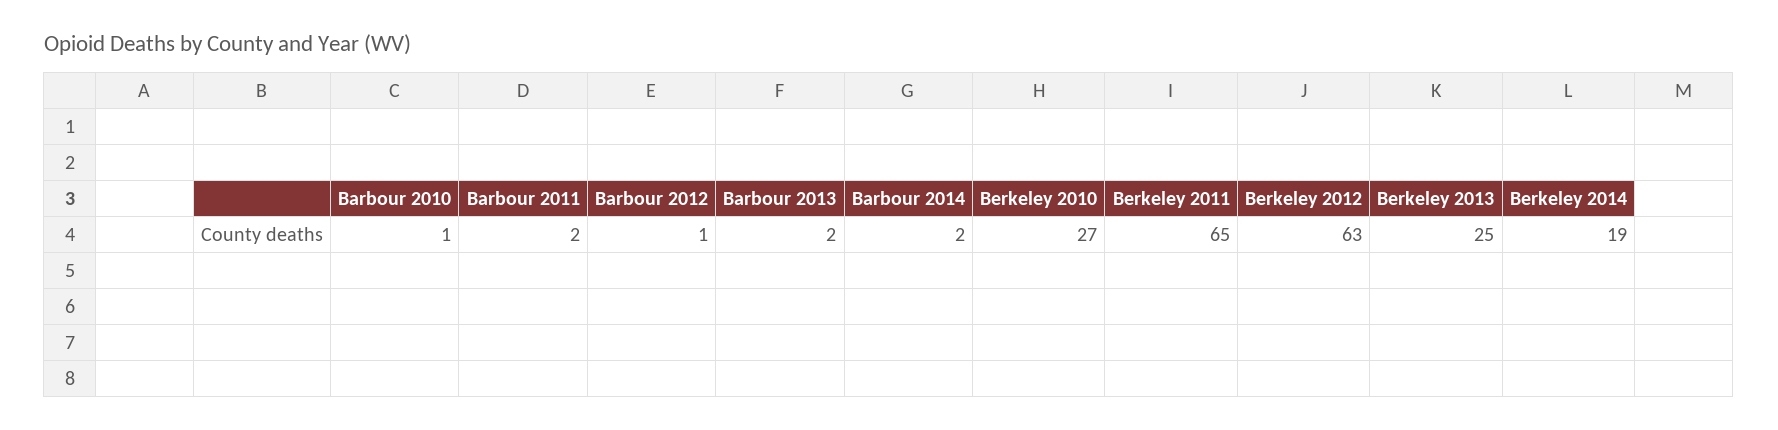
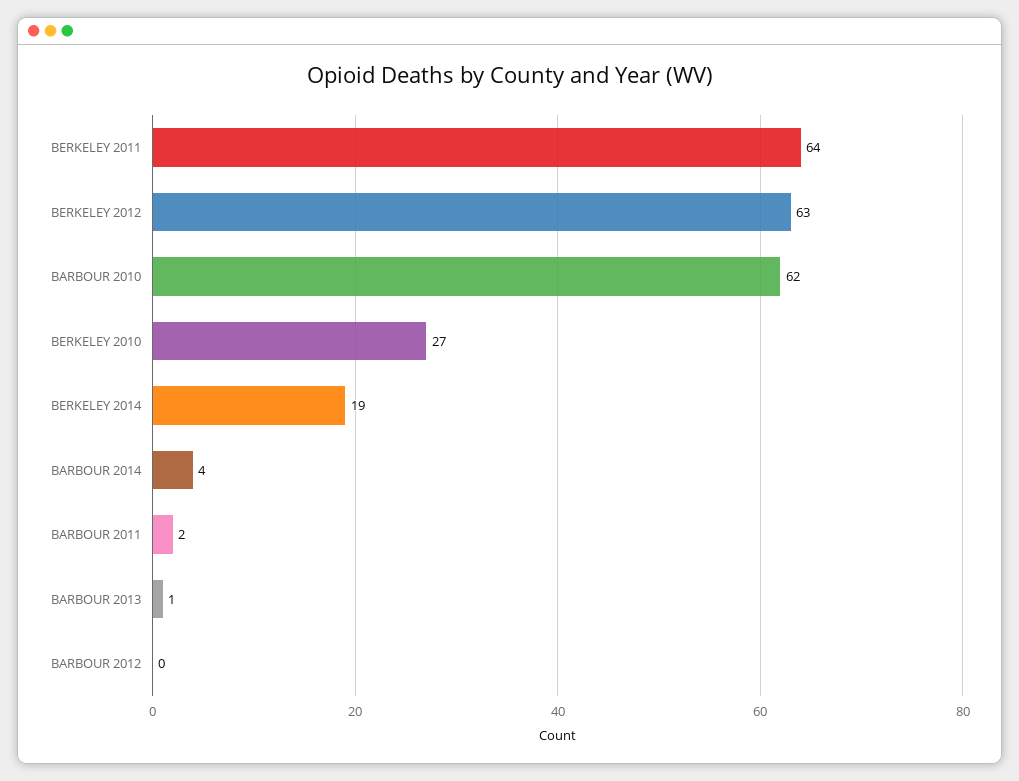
Barbour 2010: 1 -> 62
Barbour 2012: 1 -> 0
Barbour 2013: 2 -> 1
Barbour 2014: 2 -> 4
Berkeley 2011: 65 -> 64
Berkeley 2013: 25 -> none

